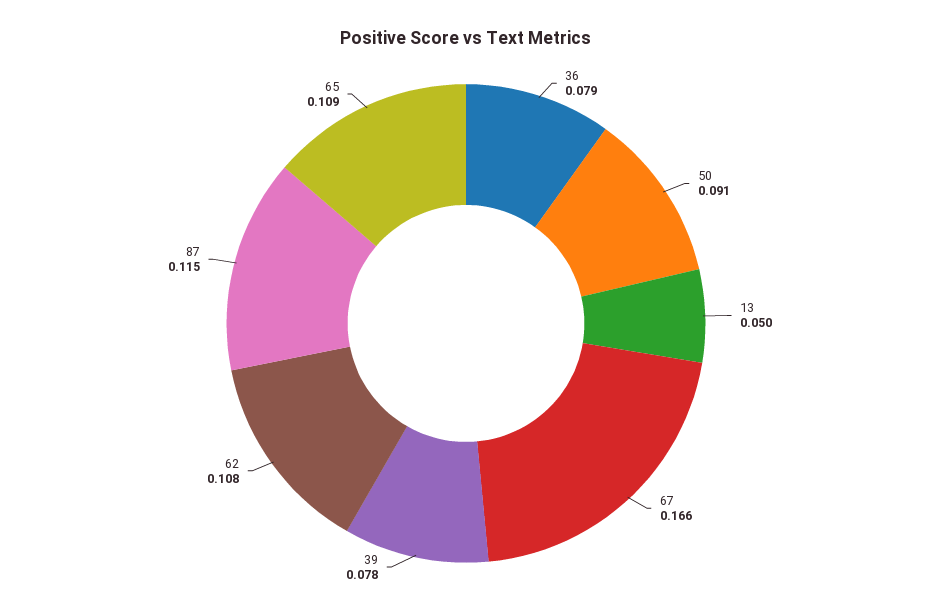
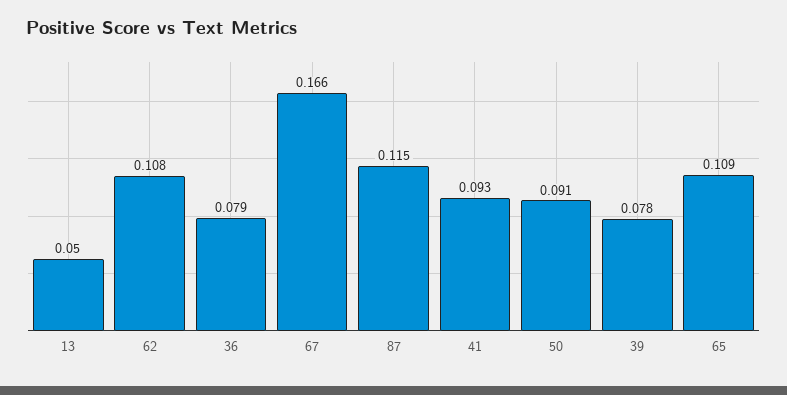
41: none -> 0.093

